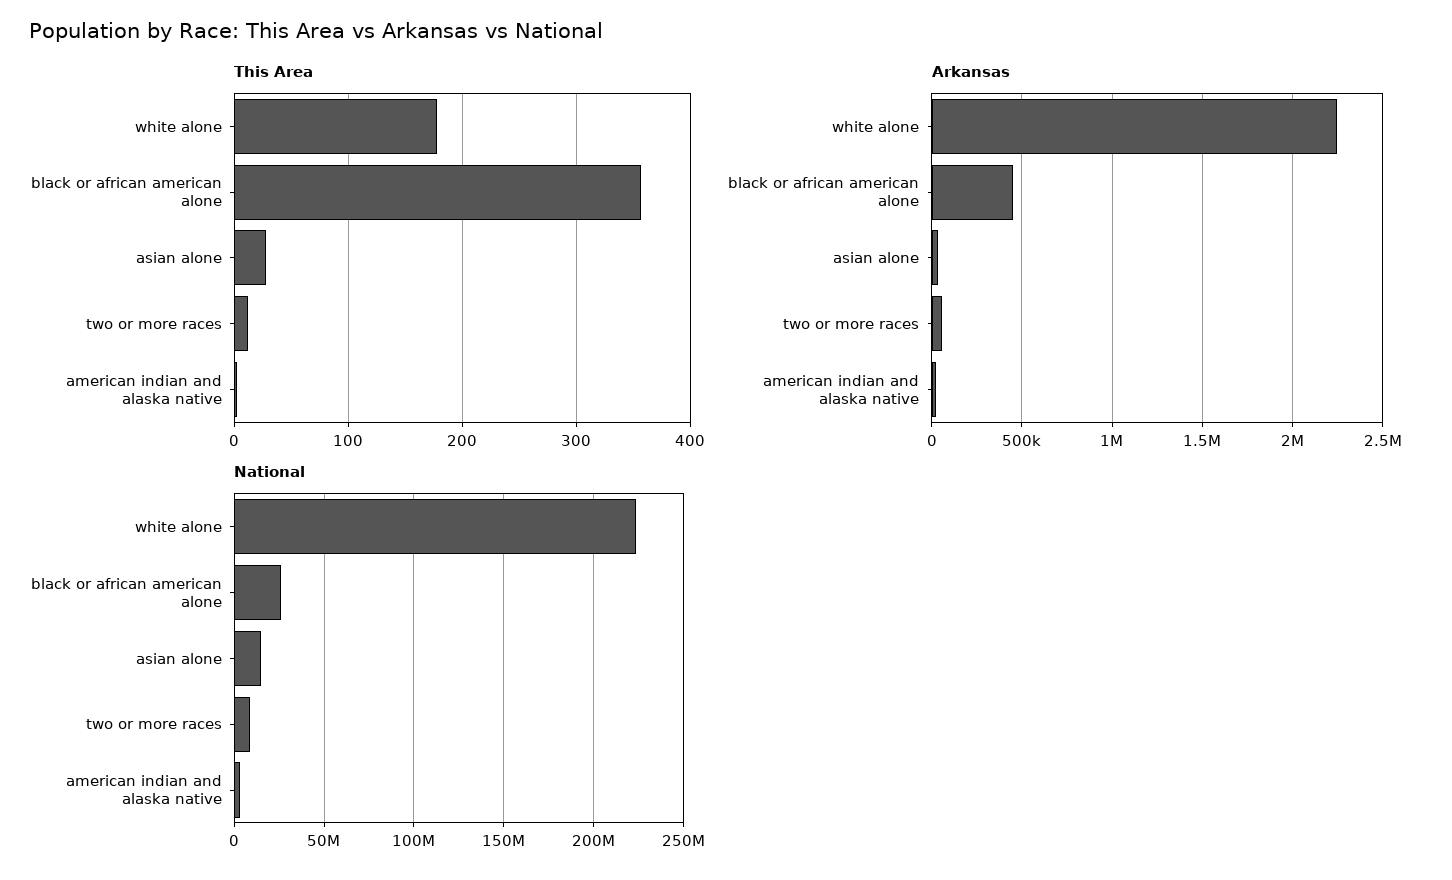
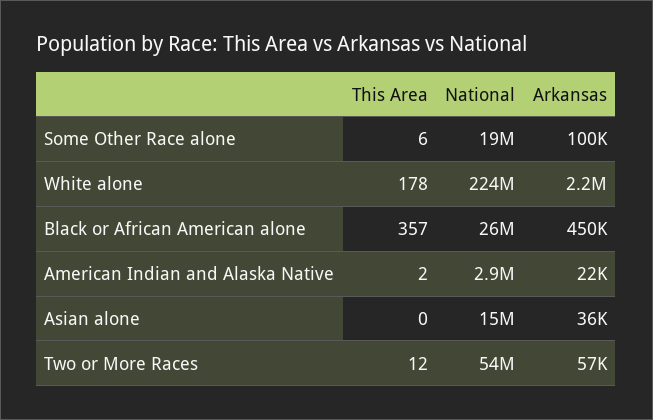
This Area, asian alone: 30 -> 0
National, two or more races: 10000000 -> 54000000
This Area, Some Other Race alone: none -> 6
National, Some Other Race alone: none -> 19000000
Arkansas, Some Other Race alone: none -> 100000

